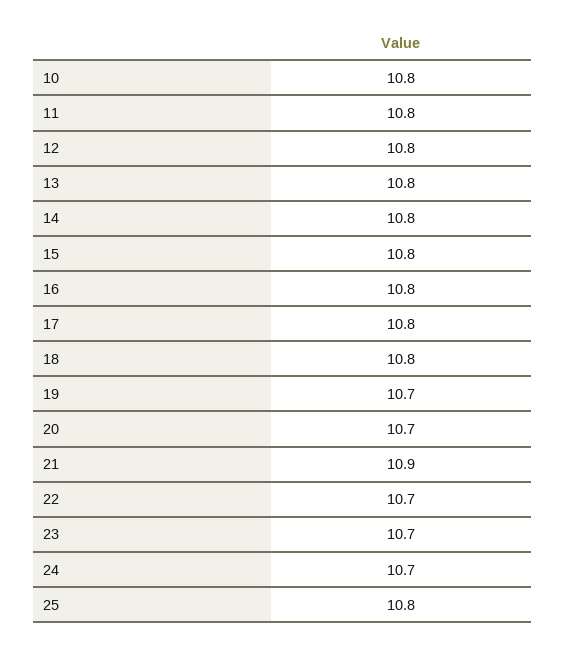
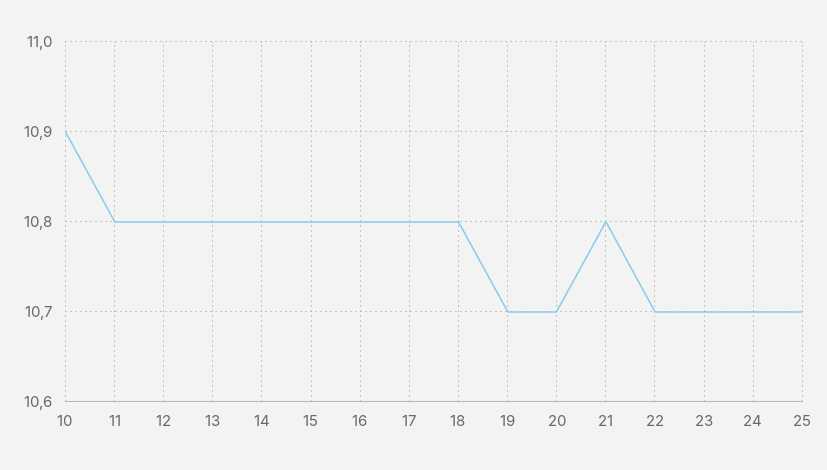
10: 10.8 -> 10.9
21: 10.9 -> 10.8
25: 10.8 -> 10.7

